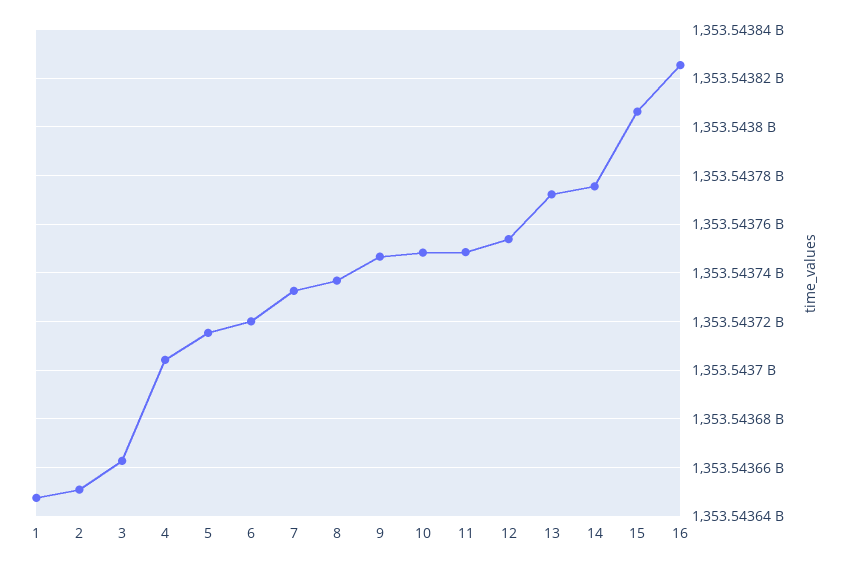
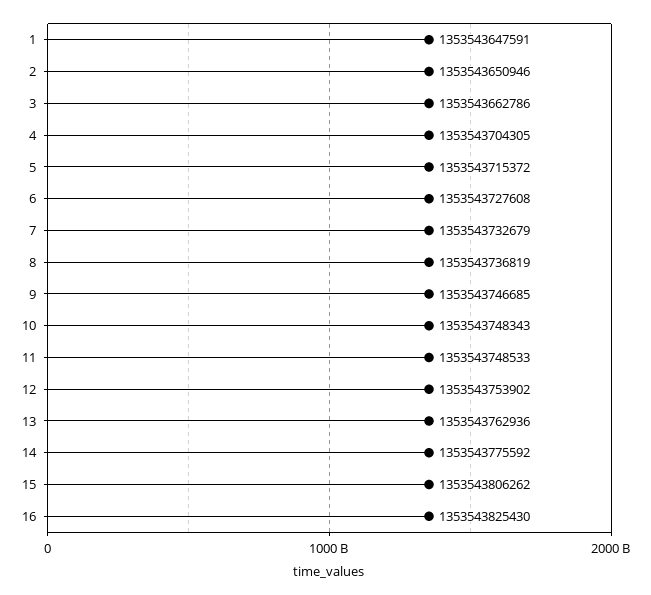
6: 1353543720000 -> 1353543727608
13: 1353543772500 -> 1353543762936

